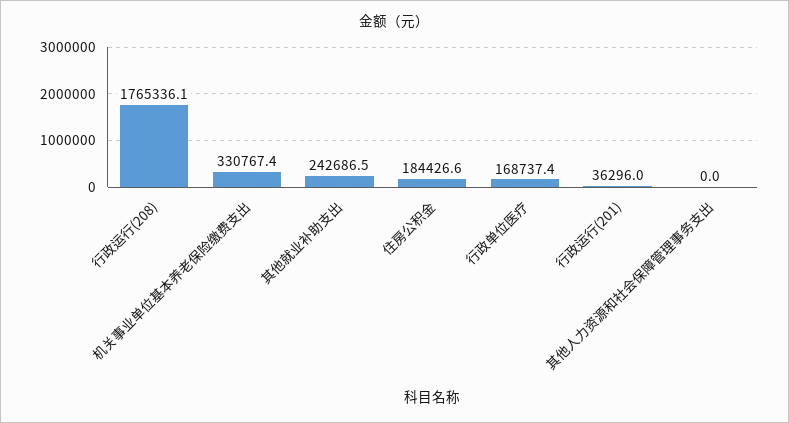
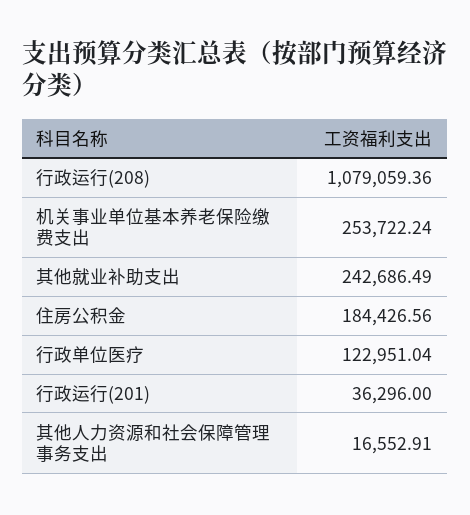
行政运行(208): 1765336.1 -> 1079059.36
机关事业单位基本养老保险缴费支出: 330767.4 -> 253722.24
行政单位医疗: 168737.4 -> 122951.04
其他人力资源和社会保障管理事务支出: 0 -> 16552.91

